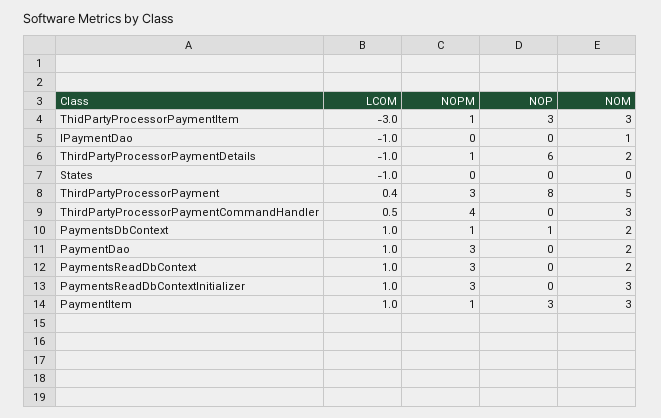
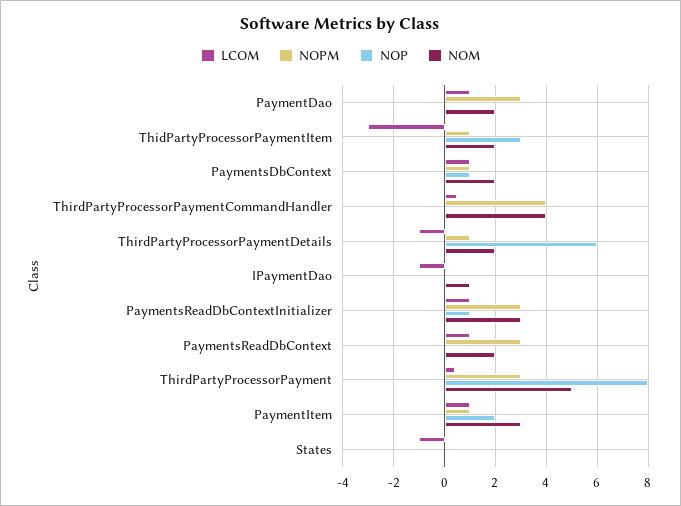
NOM, ThidPartyProcessorPaymentItem: 3 -> 2
NOM, ThirdPartyProcessorPaymentCommandHandler: 3 -> 4
NOP, PaymentsReadDbContextInitializer: 0 -> 1
NOP, PaymentItem: 3 -> 2

